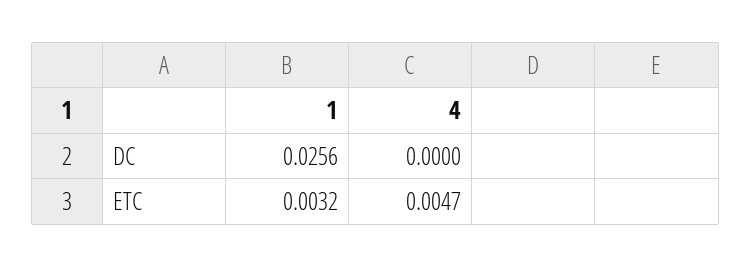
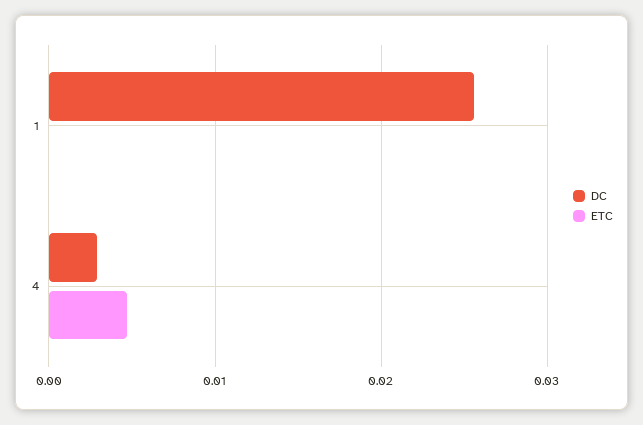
DC, 4: 0 -> 0.003
ETC, 1: 0.0032 -> 0

